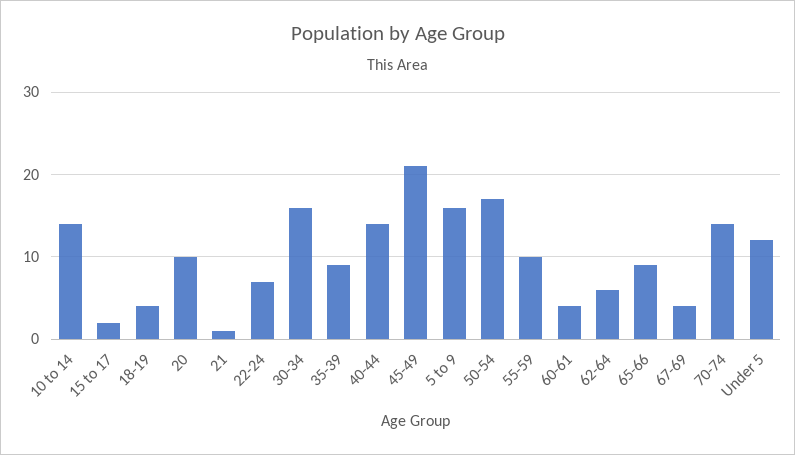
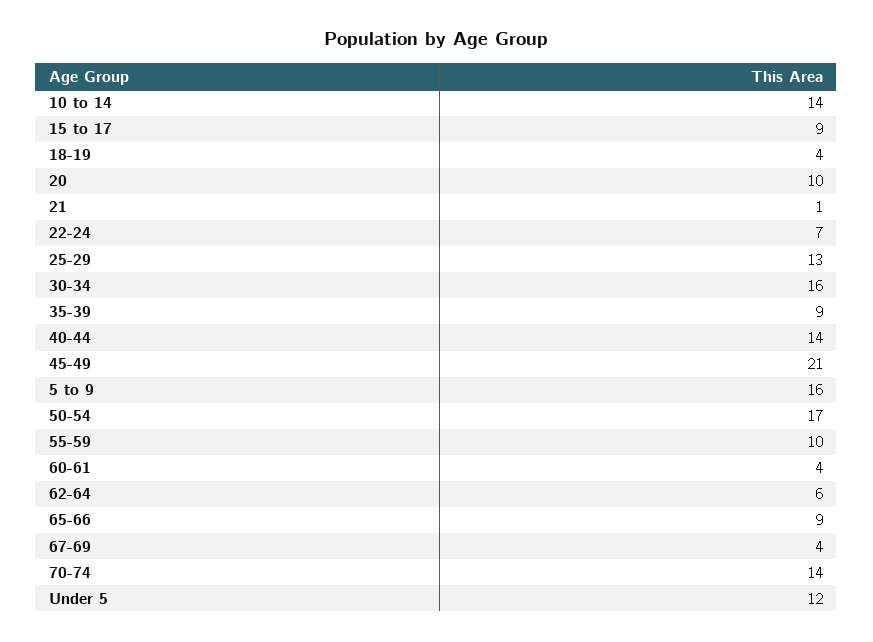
15 to 17: 2 -> 9
25-29: none -> 13

